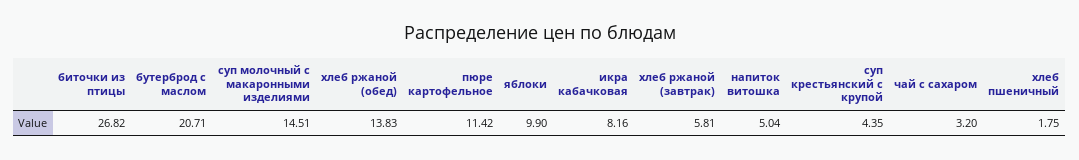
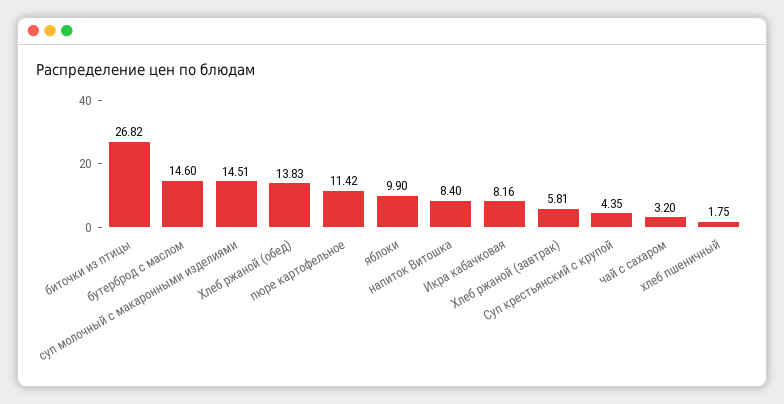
бутерброд с маслом: 20.71 -> 14.6
напиток витошка: 5.04 -> 8.4

